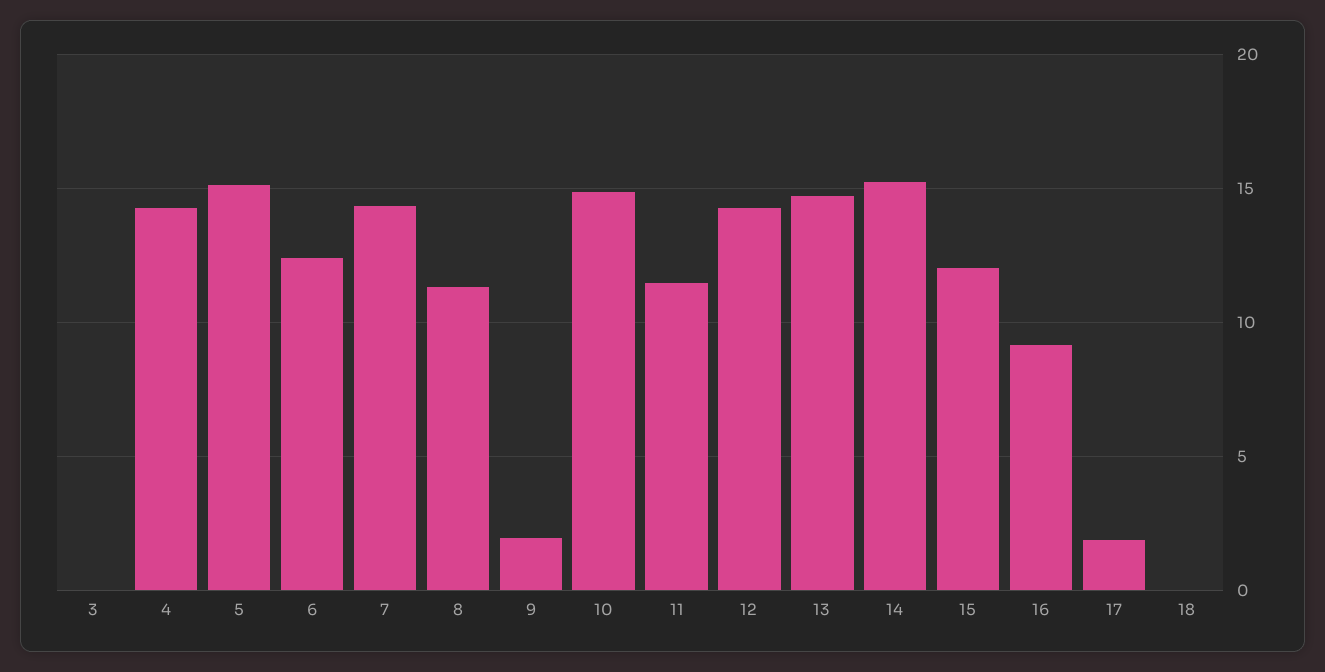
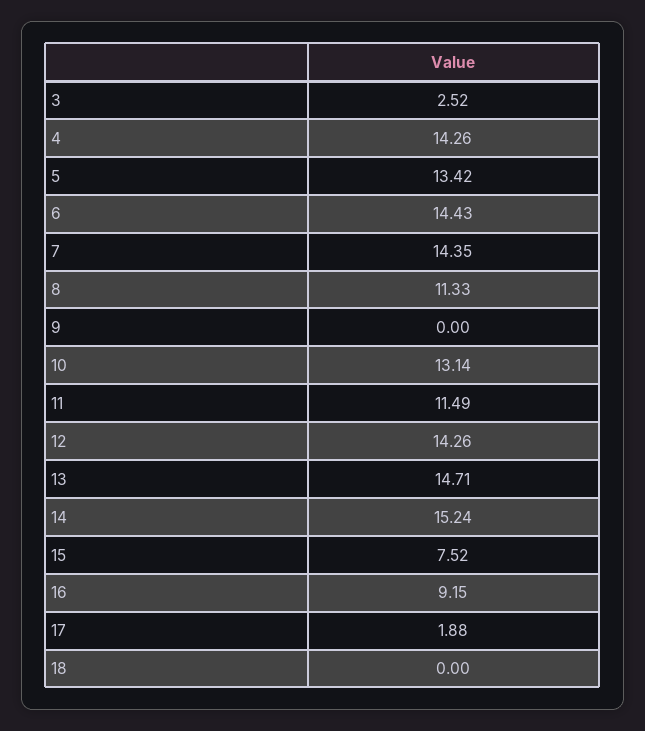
3: 0 -> 2.52
5: 15 -> 13.42
6: 12.5 -> 14.43
9: 2 -> 0
10: 15 -> 13.14
15: 12 -> 7.52

